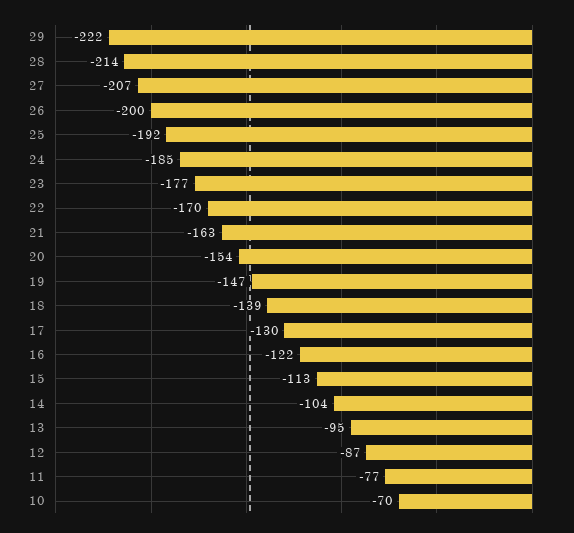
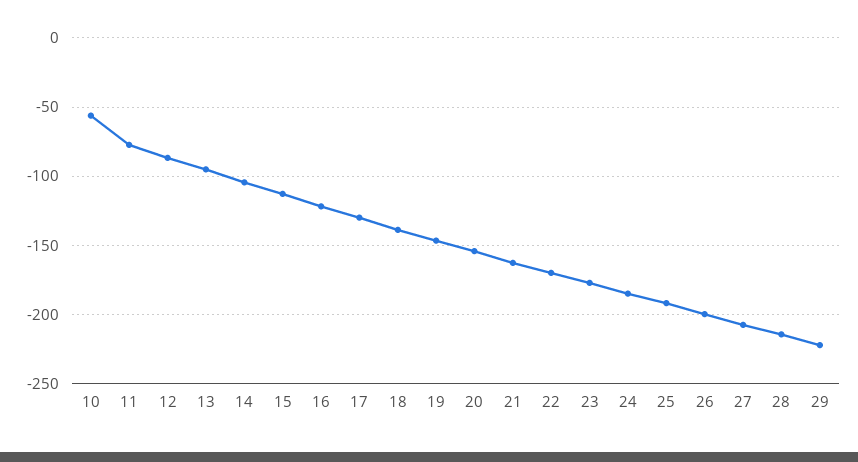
10: -70 -> -55

